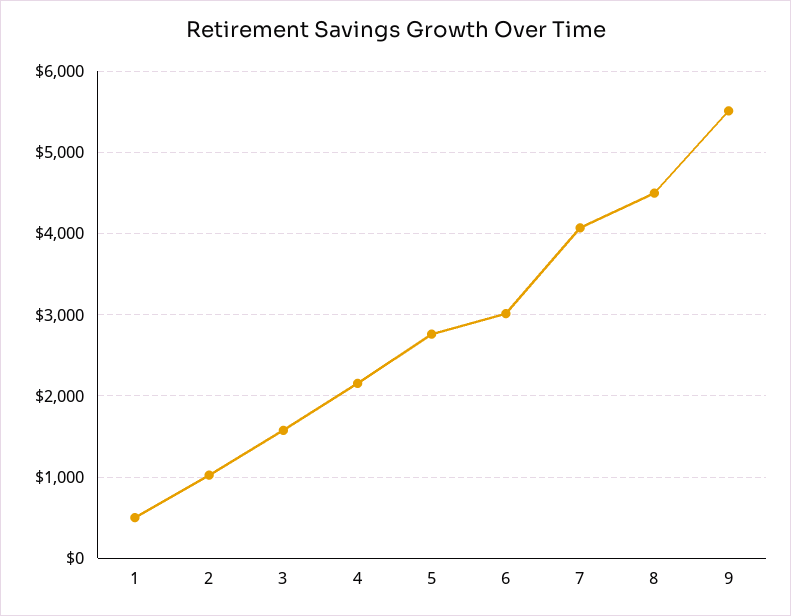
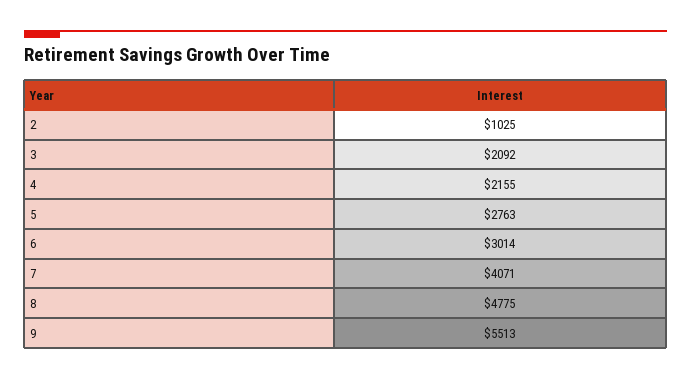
1: 500 -> none
3: 1600 -> 2092
8: 4500 -> 4775

